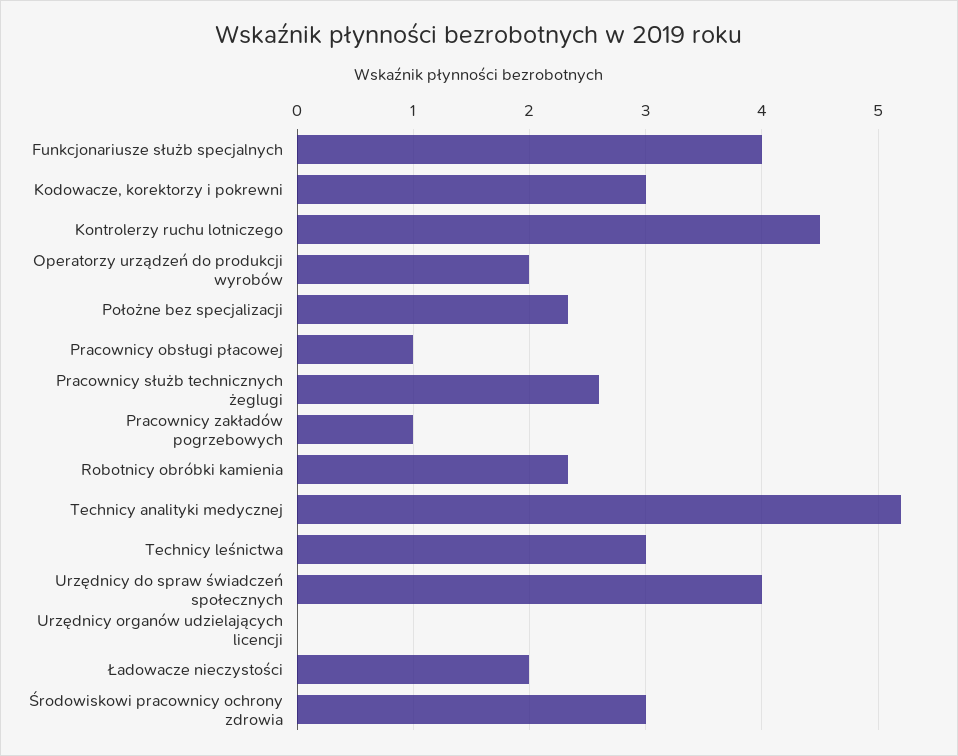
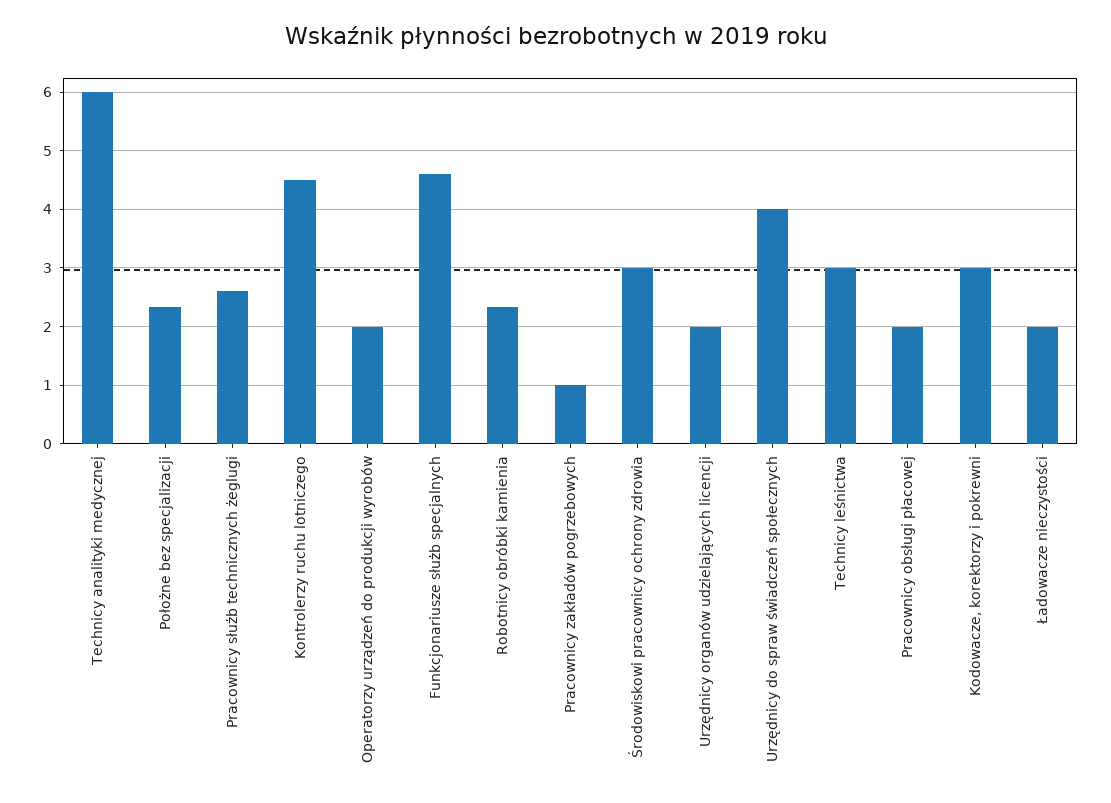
Funkcjonariusze służb specjalnych: 4 -> 4.6
Pracownicy obsługi płacowej: 1 -> 2
Technicy analityki medycznej: 5.2 -> 6
Urzędnicy organów udzielających licencji: 0 -> 2

